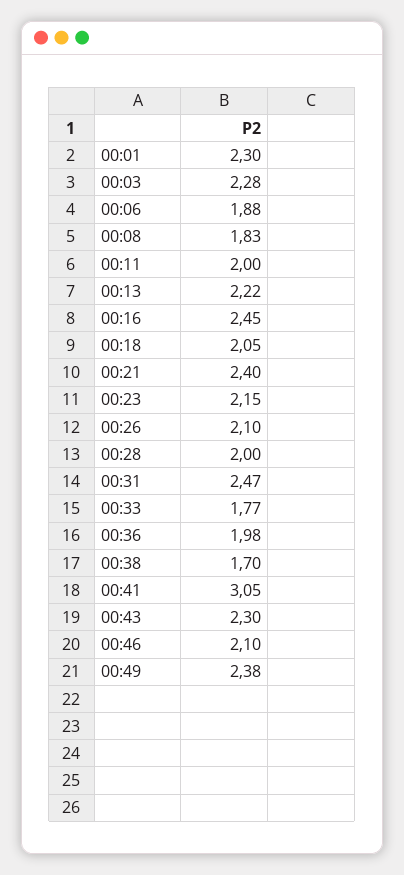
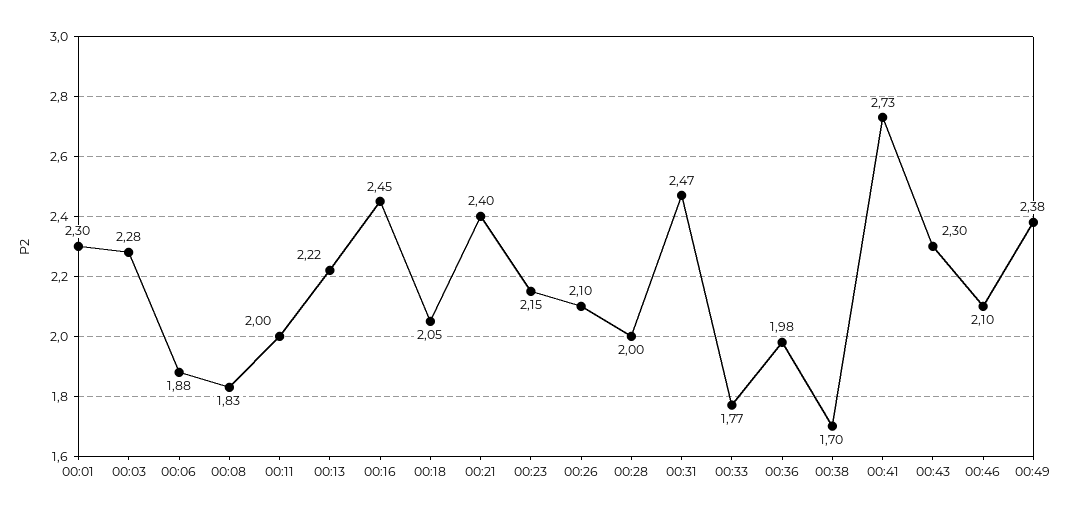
00:41: 3.05 -> 2.73

